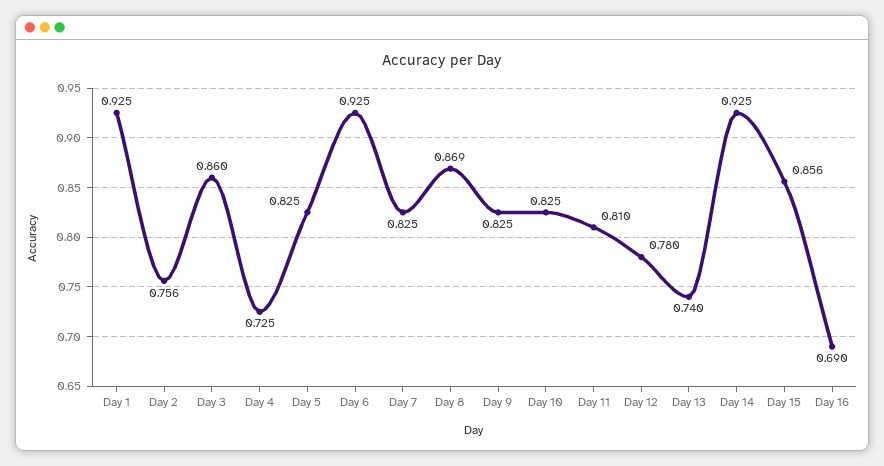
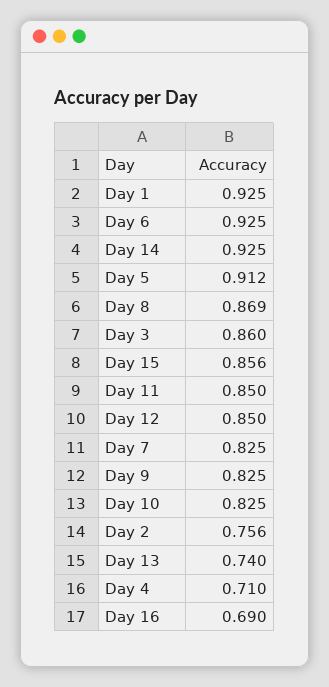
Day 4: 0.725 -> 0.71
Day 5: 0.825 -> 0.912
Day 11: 0.81 -> 0.85
Day 12: 0.78 -> 0.85

